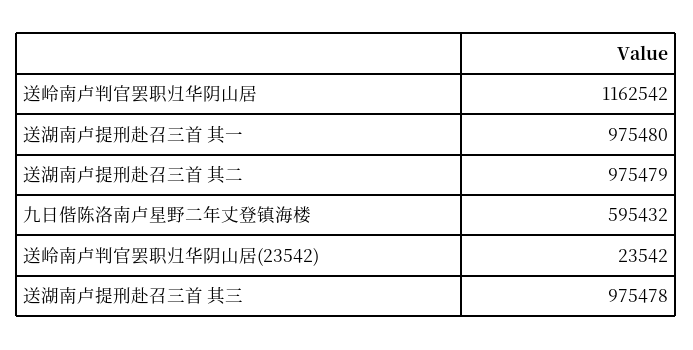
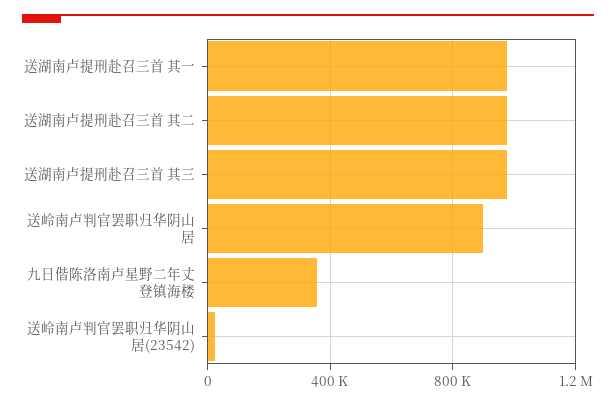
送岭南卢判官罢职归华阴山居: 1162542 -> 900000
九日偕陈洛南卢星野二年丈登镇海楼: 595432 -> 350000

